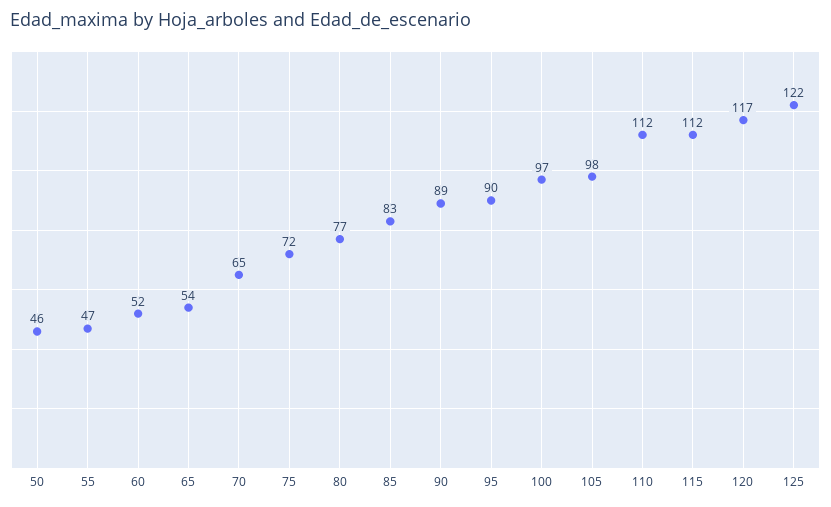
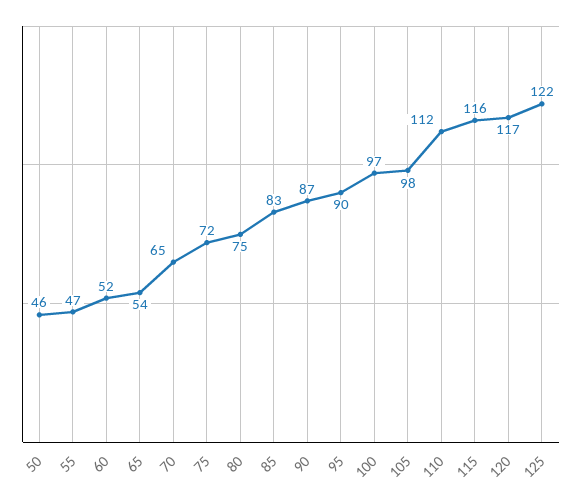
80: 77 -> 75
90: 89 -> 87
115: 112 -> 116

